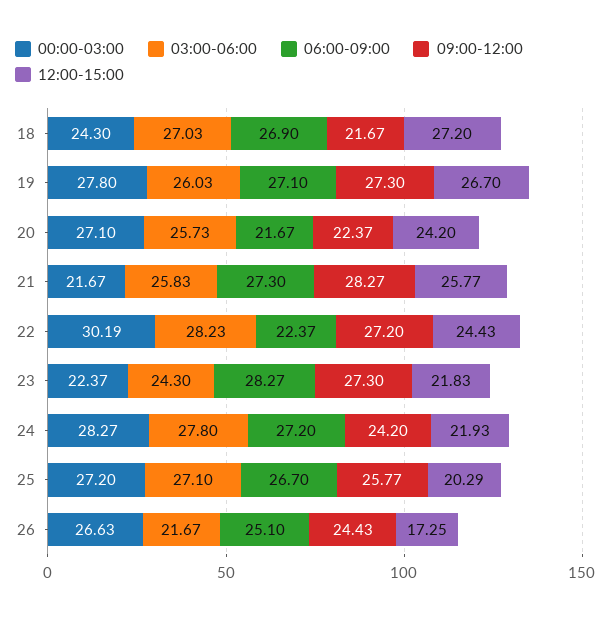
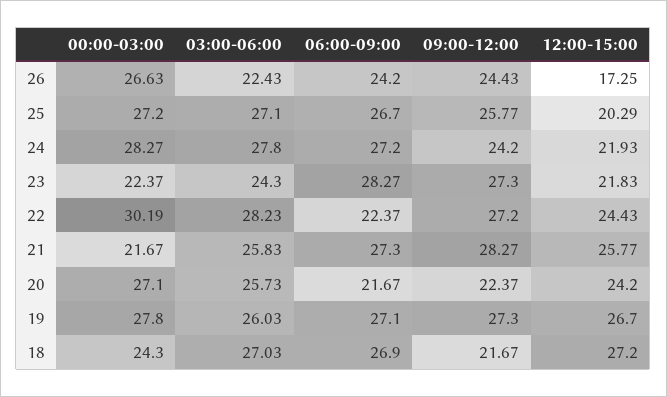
03:00-06:00, 26: 21.67 -> 22.43
06:00-09:00, 26: 25.1 -> 24.2

